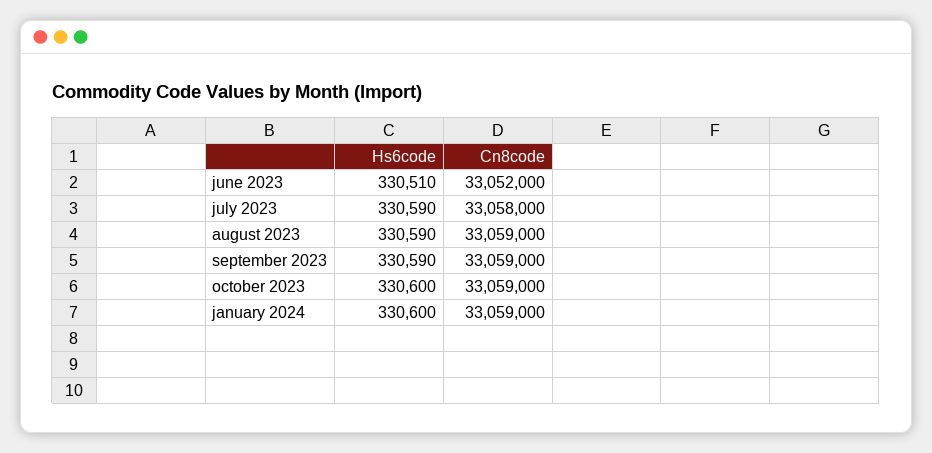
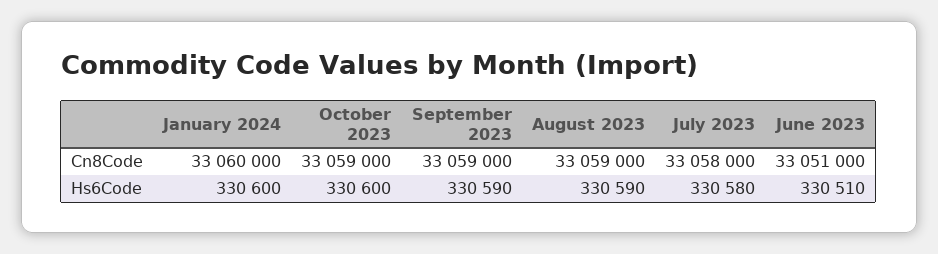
Cn8code, june 2023: 33052000 -> 33051000
Hs6code, july 2023: 330590 -> 330580
Cn8code, january 2024: 33059000 -> 33060000

